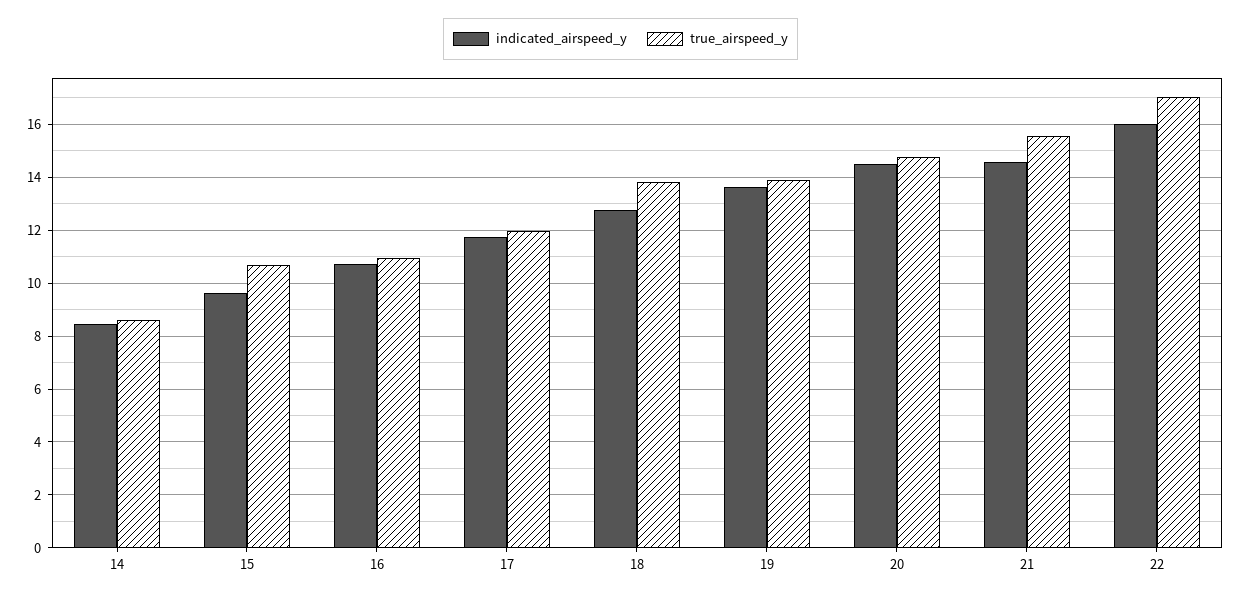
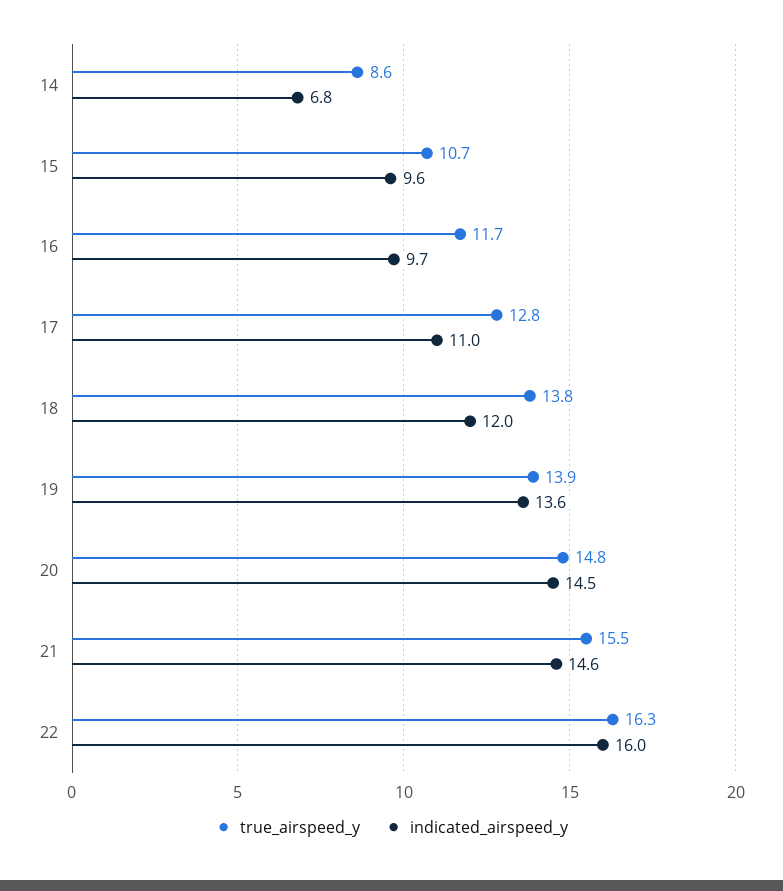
indicated_airspeed_y, 14: 8.5 -> 6.8
indicated_airspeed_y, 16: 10.75 -> 9.7
true_airspeed_y, 16: 11 -> 11.7
indicated_airspeed_y, 17: 11.75 -> 11
true_airspeed_y, 17: 12 -> 12.8
indicated_airspeed_y, 18: 12.75 -> 12
true_airspeed_y, 22: 17 -> 16.3

